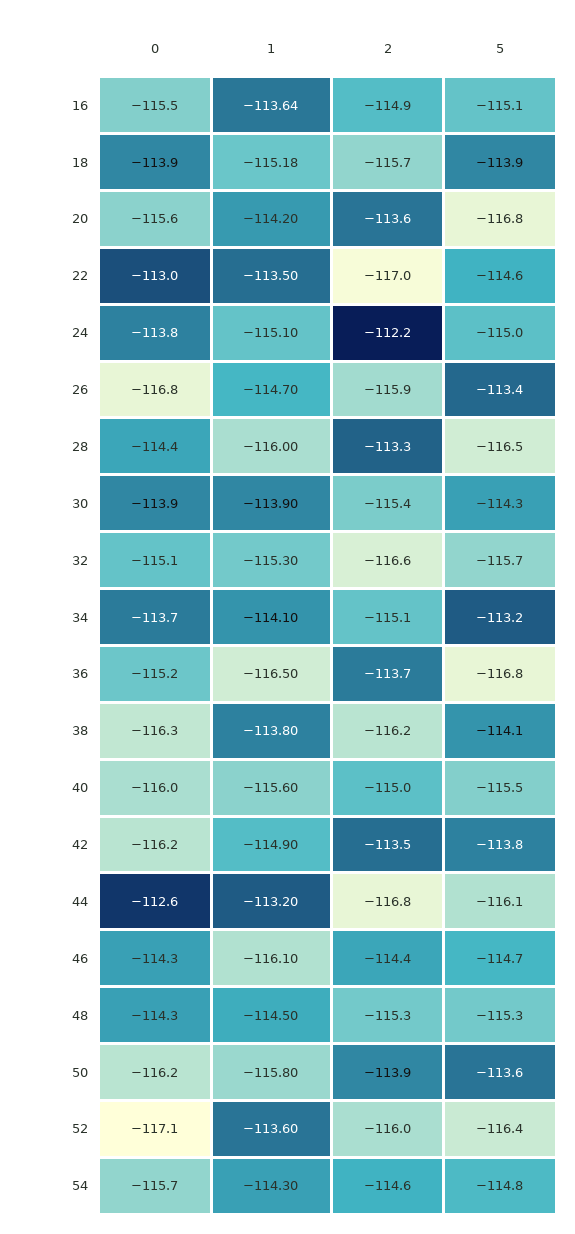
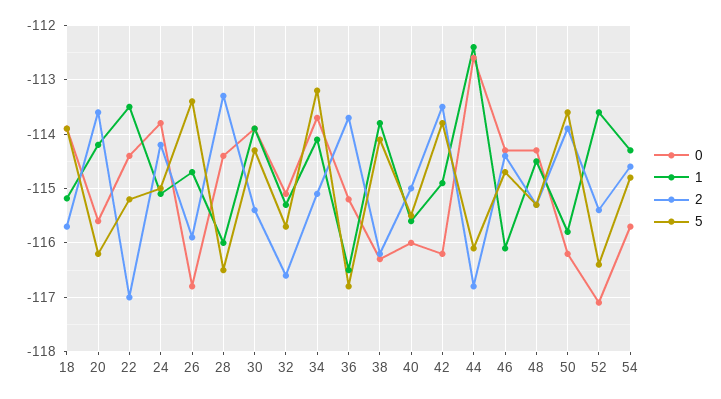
0, 16: -115.5 -> none
1, 16: -113.64 -> none
2, 16: -114.9 -> none
5, 16: -115.1 -> none
5, 20: -116.8 -> -116.2
0, 22: -113 -> -114.4
5, 22: -114.6 -> -115.2
2, 24: -112.2 -> -114.2
1, 44: -113.2 -> -112.4
2, 52: -116 -> -115.4

